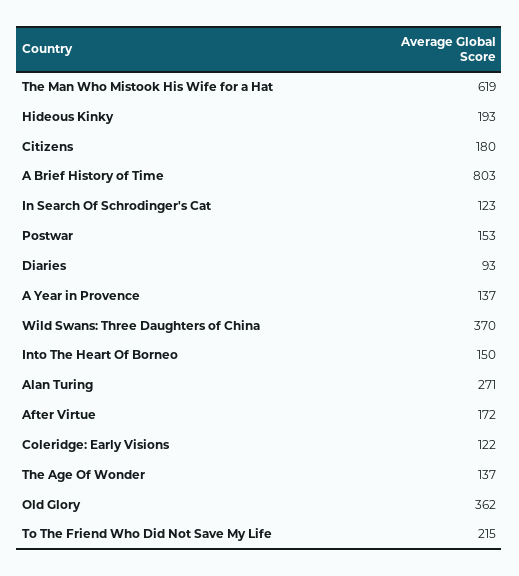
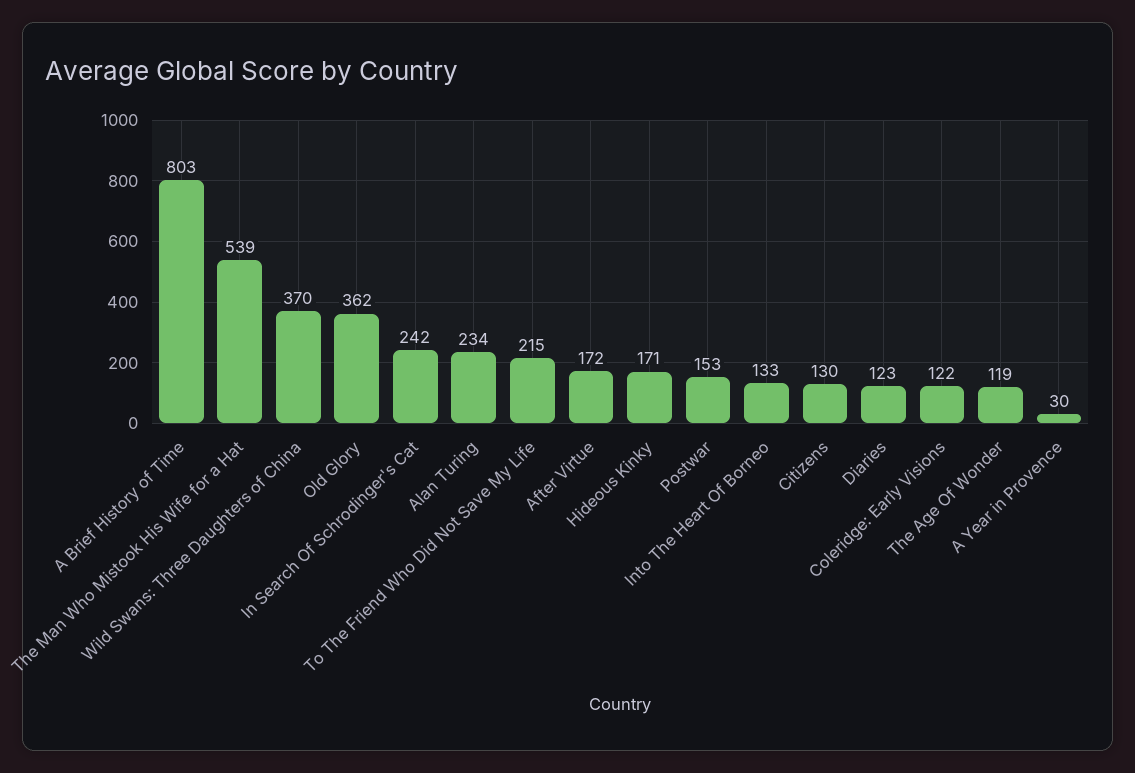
The Man Who Mistook His Wife for a Hat: 619 -> 539
Hideous Kinky: 193 -> 171
Citizens: 180 -> 130
In Search Of Schrodinger's Cat: 123 -> 242
Diaries: 93 -> 123
A Year in Provence: 137 -> 30
Into The Heart Of Borneo: 150 -> 133
Alan Turing: 271 -> 234
The Age Of Wonder: 137 -> 119

